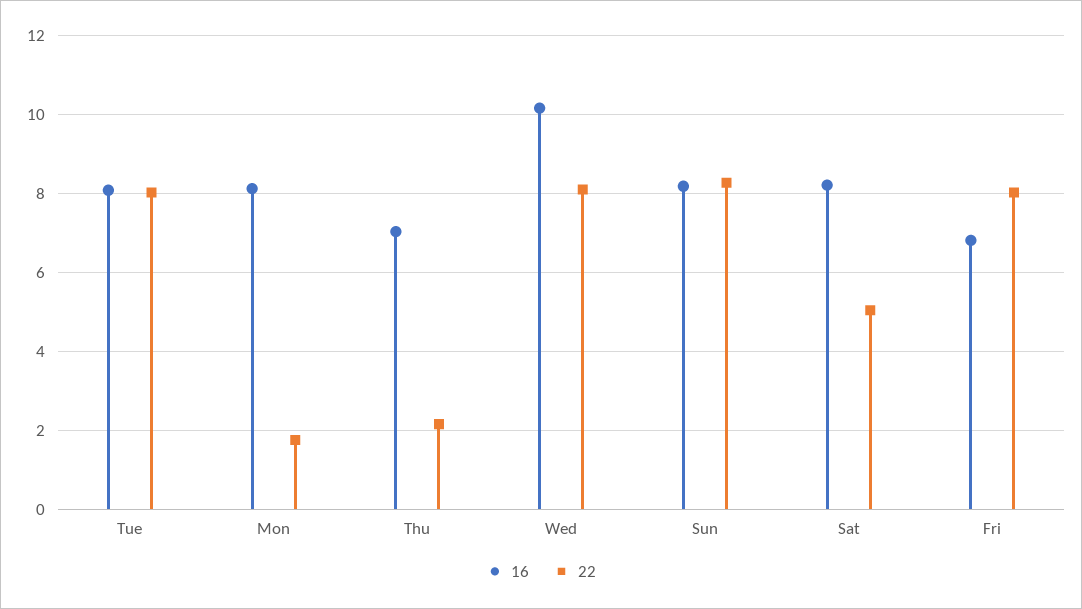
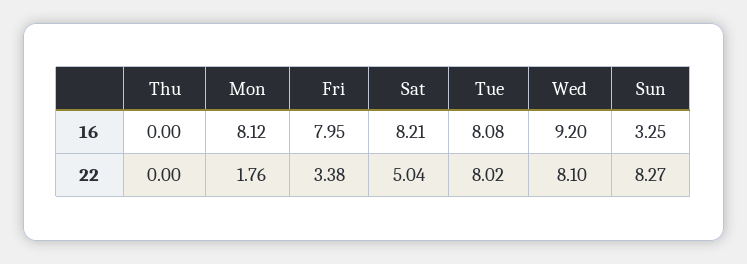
16, Thu: 7 -> 0
22, Thu: 2.2 -> 0
16, Wed: 10.2 -> 9.2
16, Sun: 8.2 -> 3.25
16, Fri: 6.8 -> 7.95
22, Fri: 8 -> 3.38

